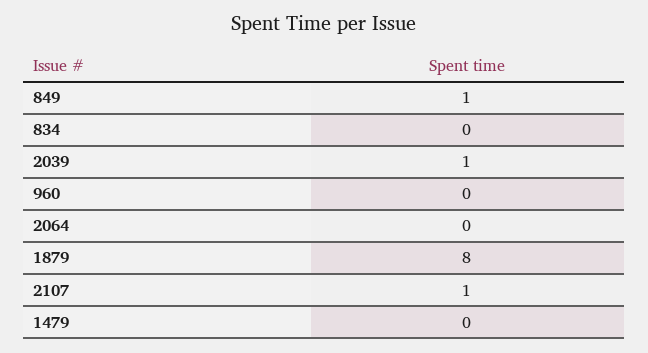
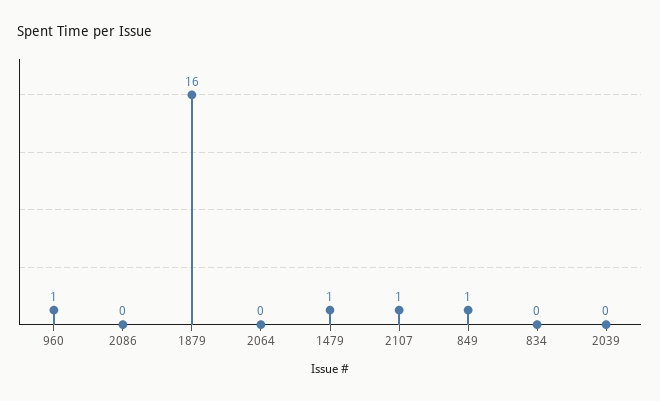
2039: 1 -> 0
960: 0 -> 1
1879: 8 -> 16
1479: 0 -> 1
2086: none -> 0

